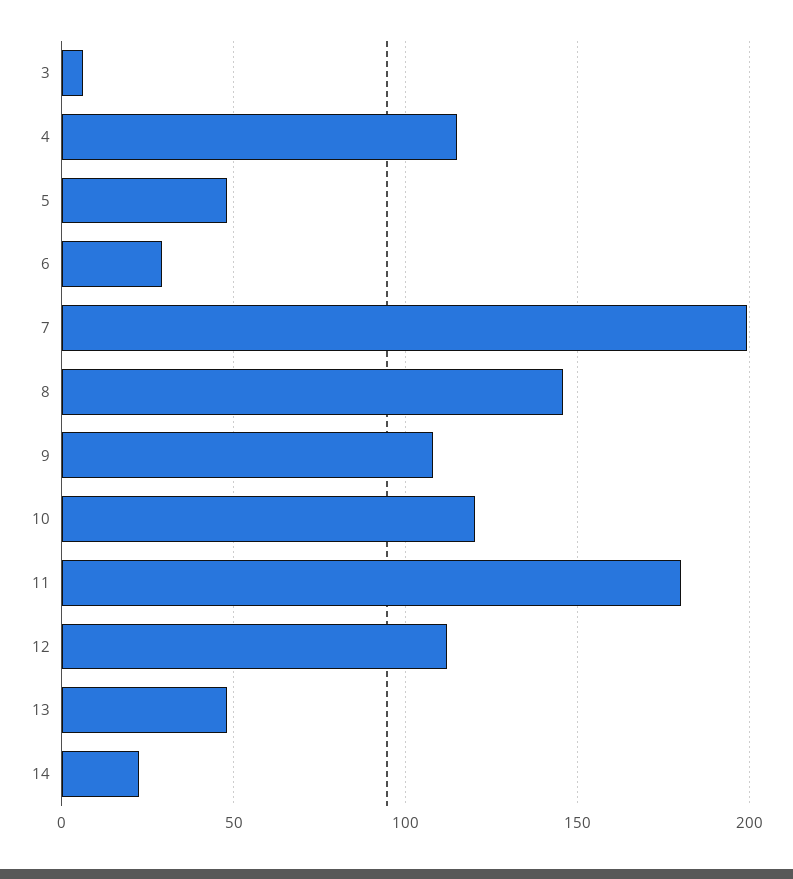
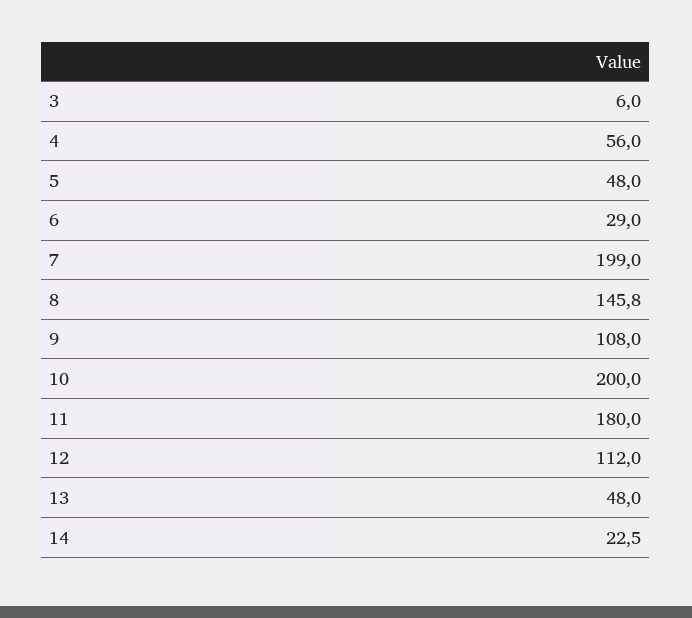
4: 115 -> 56
10: 120 -> 200

